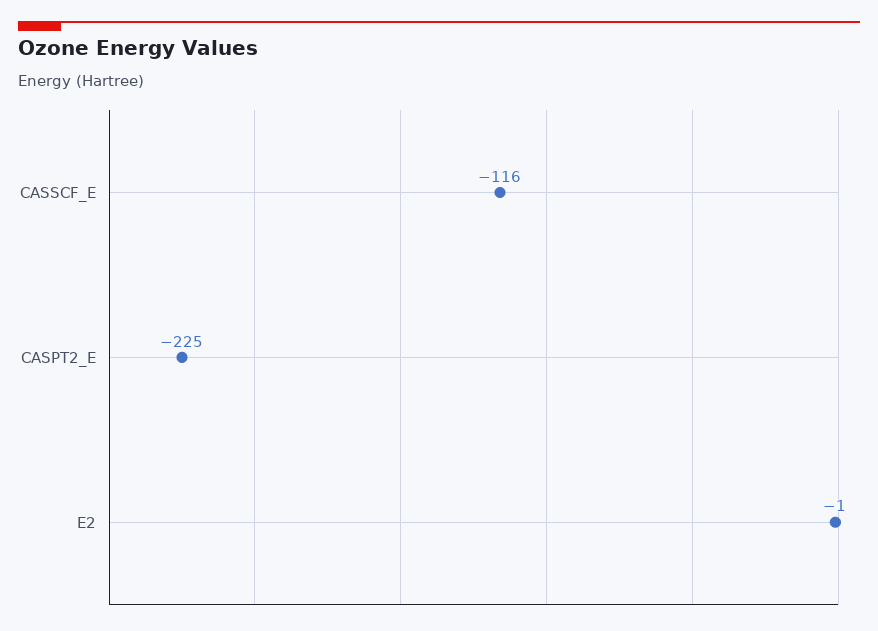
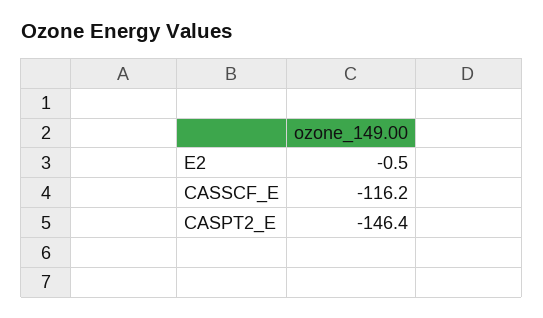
CASPT2_E: -225 -> -146.4

